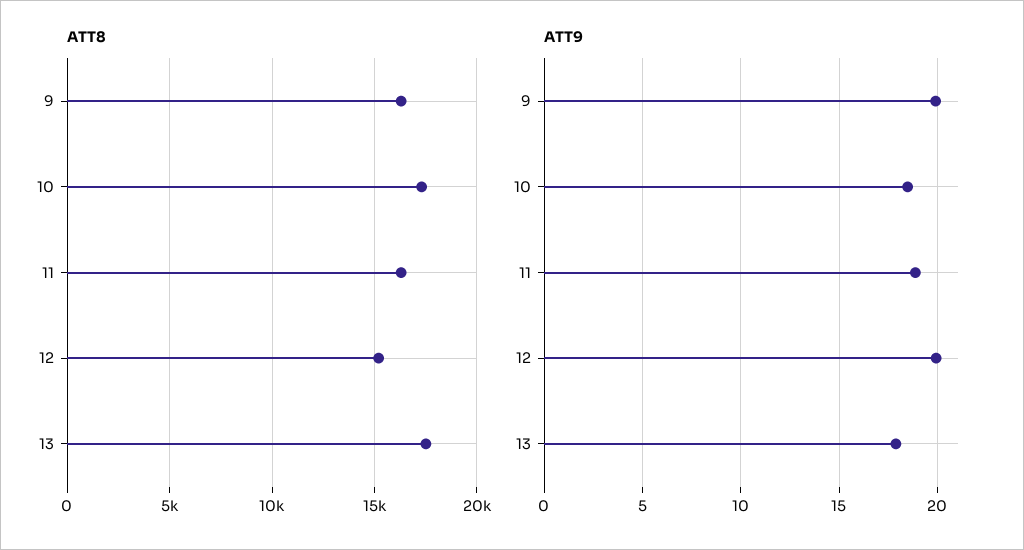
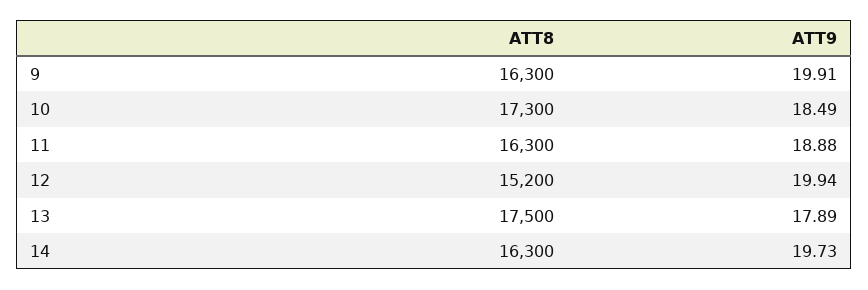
ATT8, 14: none -> 16300
ATT9, 14: none -> 19.73

